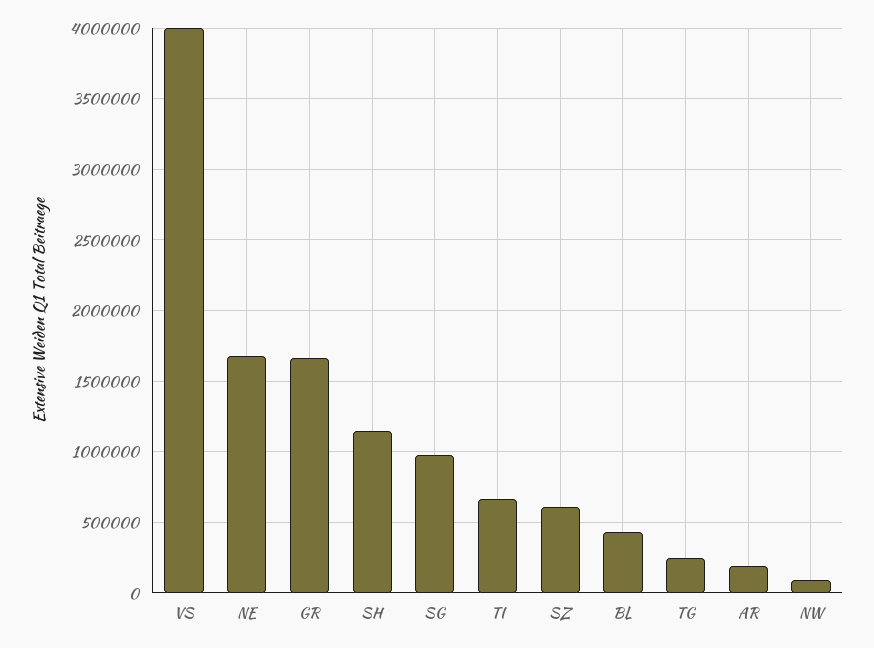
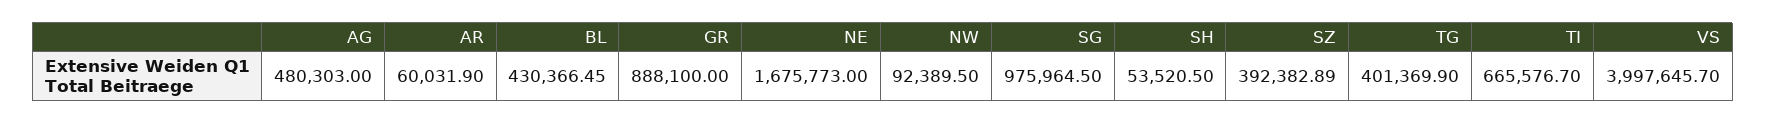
GR: 1650000 -> 888100
SH: 1150000 -> 53520.5
SZ: 600000 -> 392382.89
TG: 250000 -> 401369.9
AR: 200000 -> 60031.9
AG: none -> 480303

